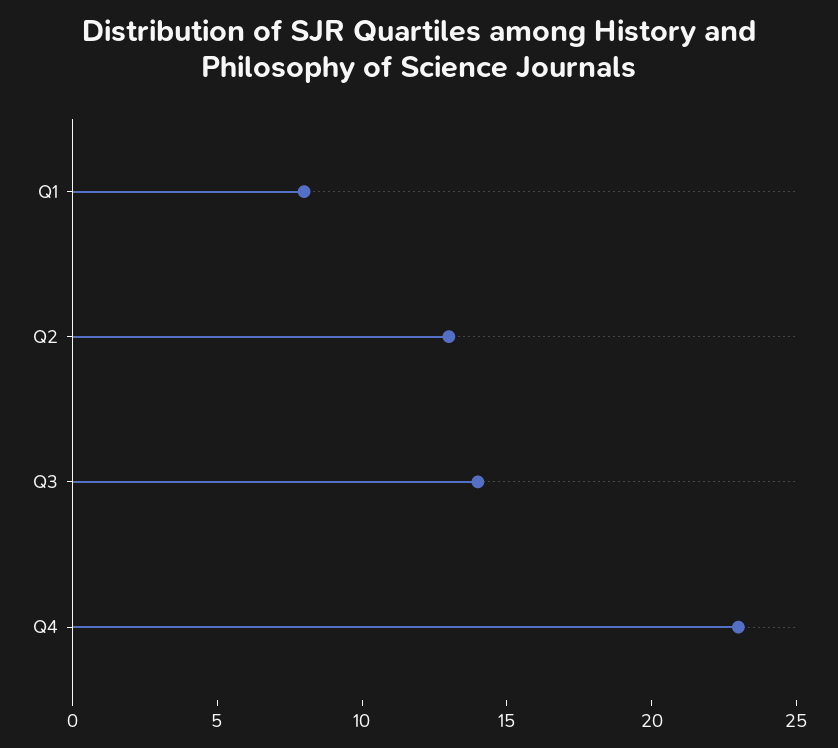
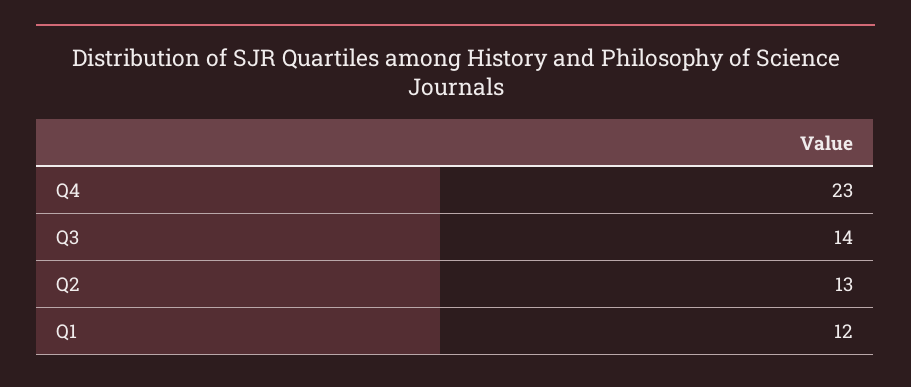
Q1: 8 -> 12

